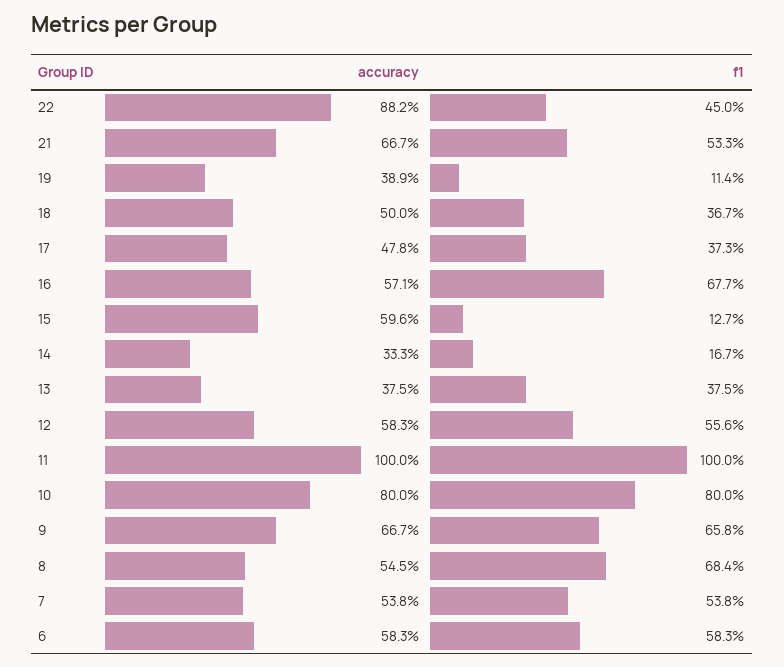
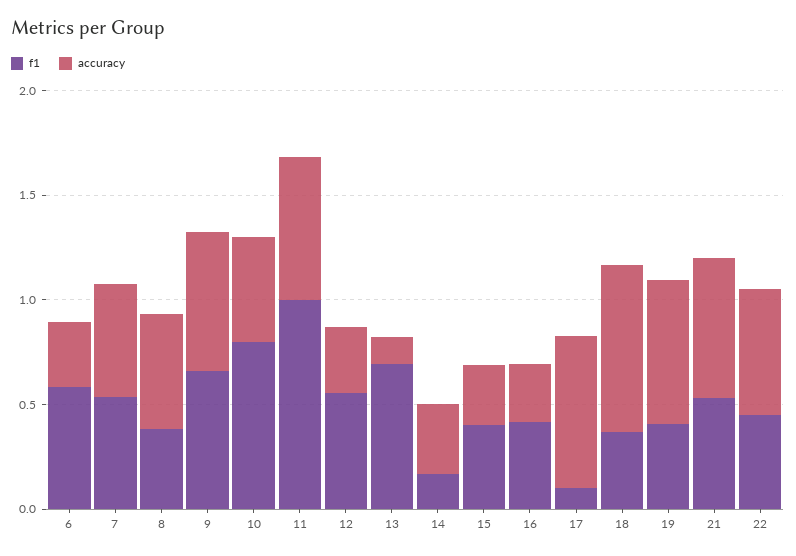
accuracy, 22: 0.882 -> 0.6
accuracy, 19: 0.389 -> 0.7
f1, 19: 0.114 -> 0.4
accuracy, 18: 0.5 -> 0.8
accuracy, 17: 0.478 -> 0.7
f1, 17: 0.373 -> 0.1
accuracy, 16: 0.571 -> 0.3
f1, 16: 0.677 -> 0.4
accuracy, 15: 0.596 -> 0.3
f1, 15: 0.127 -> 0.4
accuracy, 13: 0.375 -> 0.1
f1, 13: 0.375 -> 0.7
accuracy, 12: 0.583 -> 0.3
accuracy, 11: 1 -> 0.7
accuracy, 10: 0.8 -> 0.5
f1, 8: 0.684 -> 0.4
accuracy, 6: 0.583 -> 0.3

